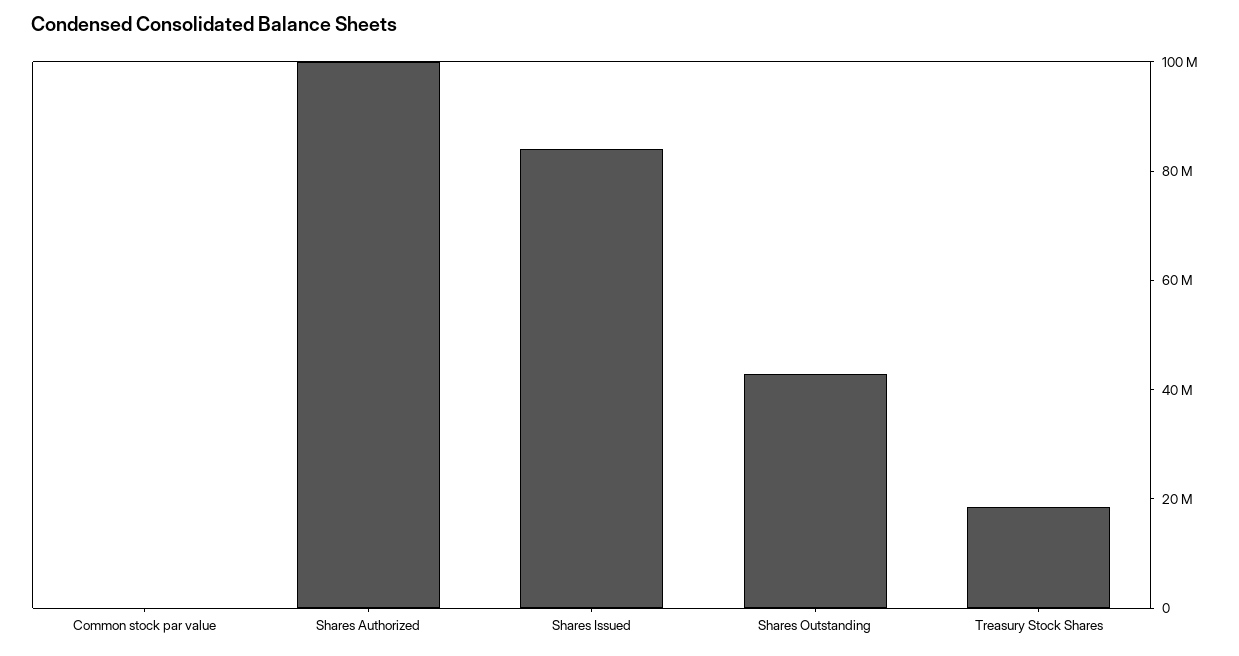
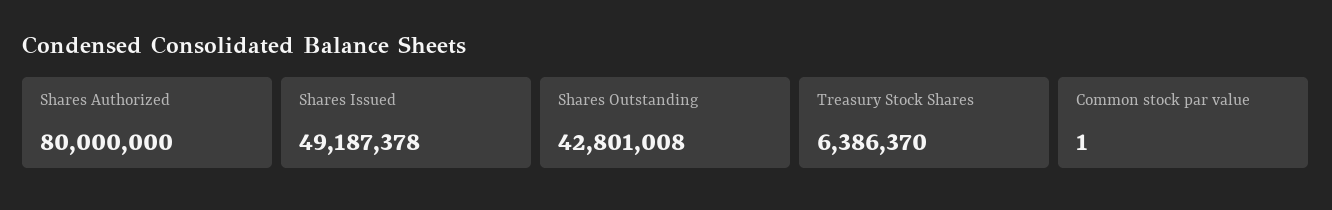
Shares Authorized: 100000000 -> 80000000
Shares Issued: 85000000 -> 49187378
Treasury Stock Shares: 20000000 -> 6386370

